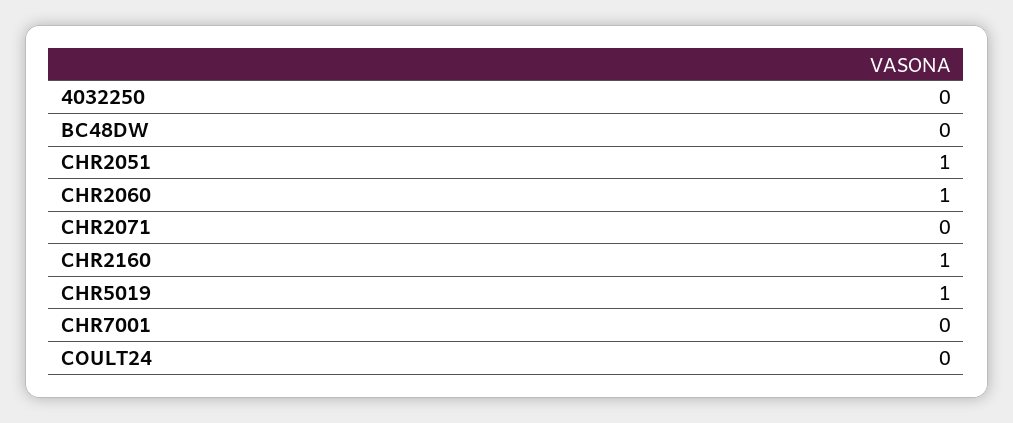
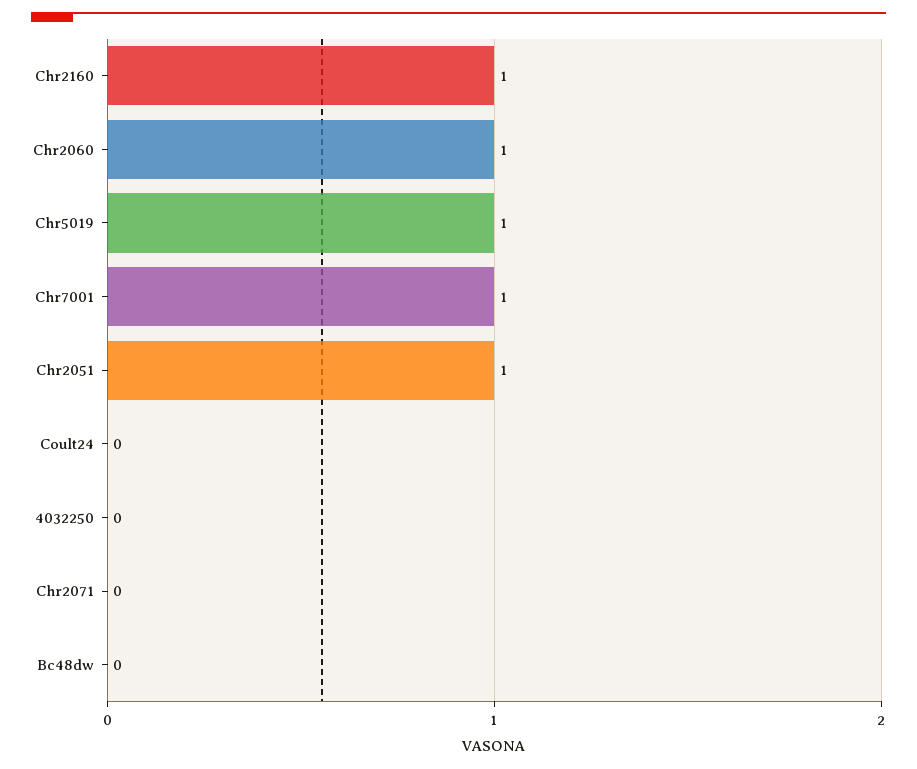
CHR7001: 0 -> 1

